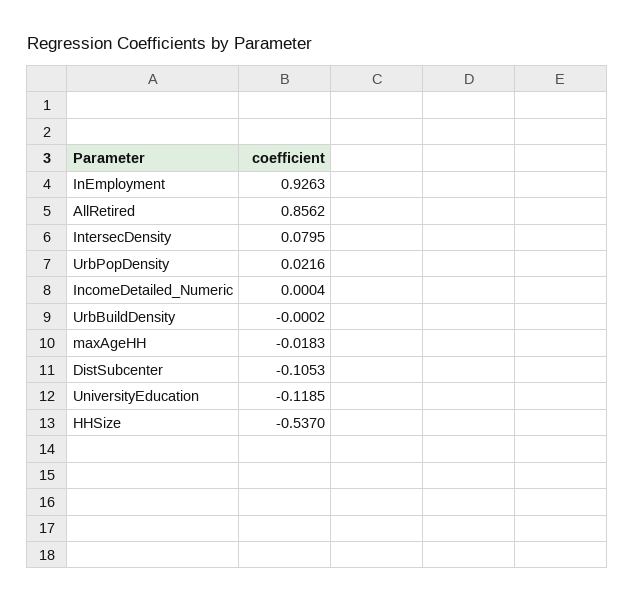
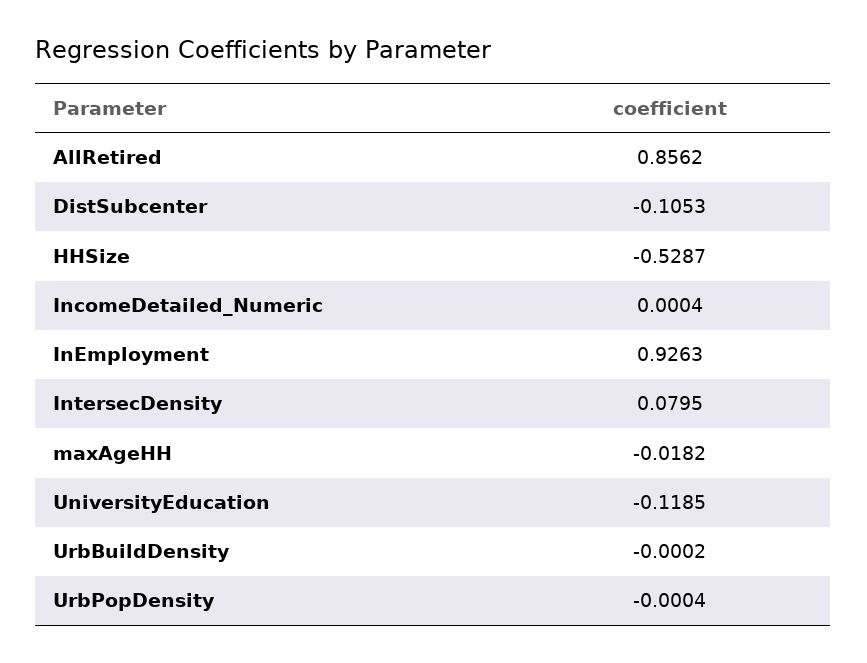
UrbPopDensity: 0.0216 -> -0.0004
maxAgeHH: -0.0183 -> -0.0182
HHSize: -0.537 -> -0.5287

